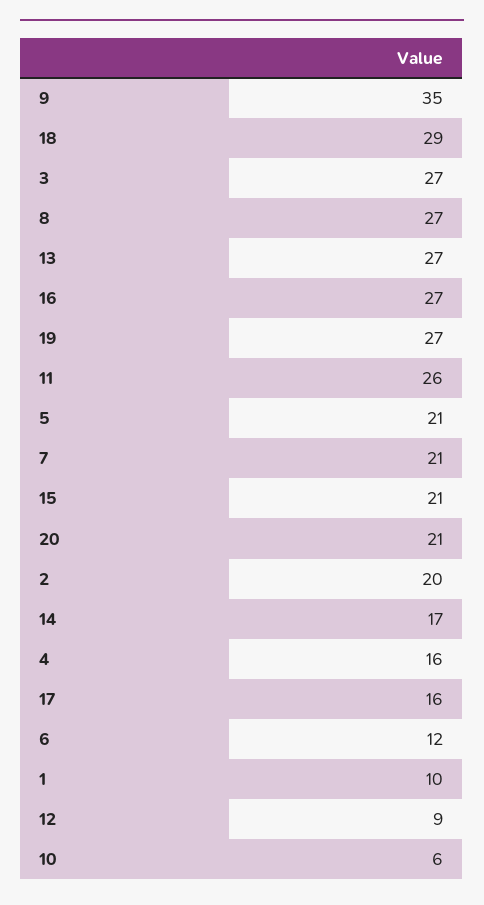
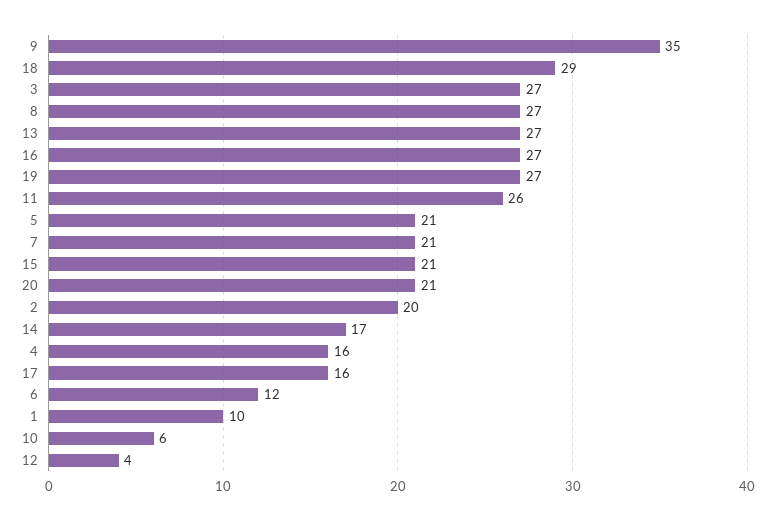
12: 9 -> 4

